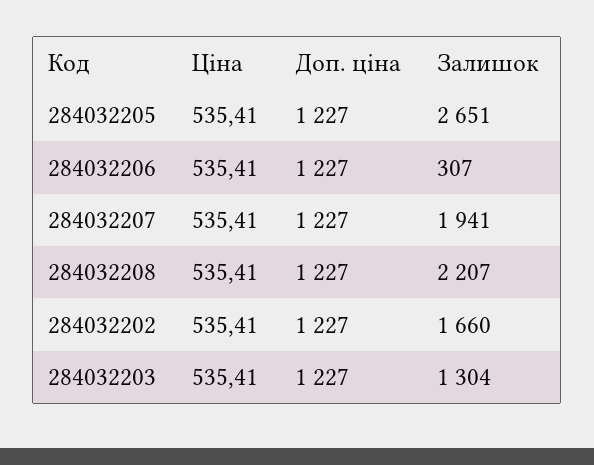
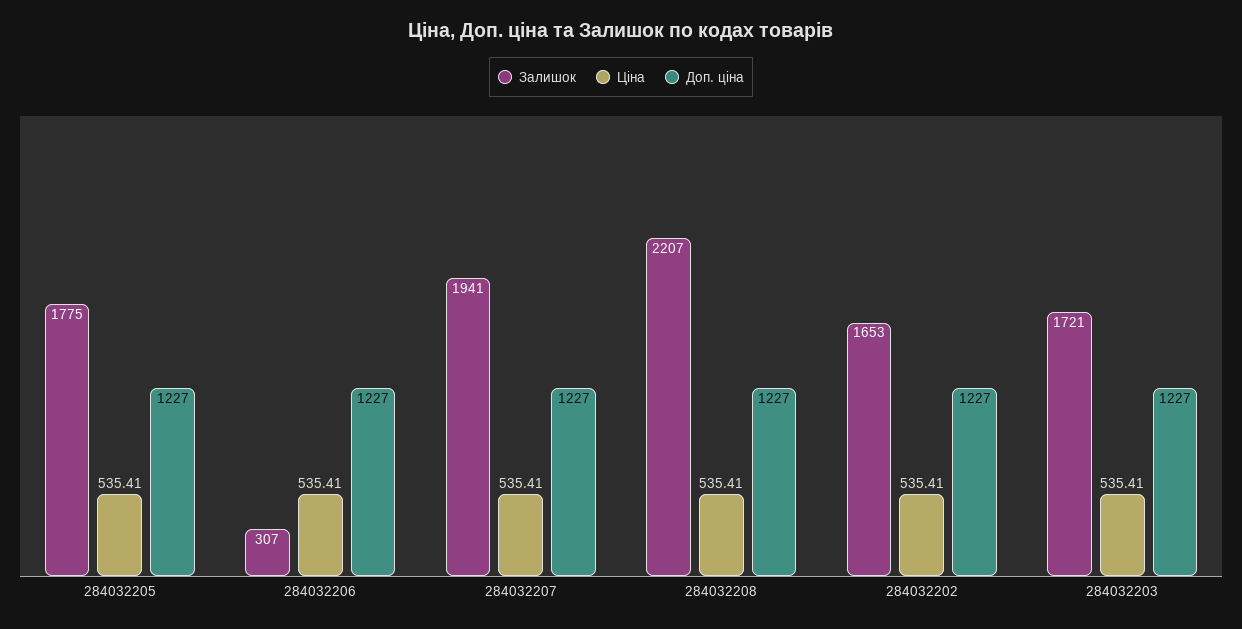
Залишок, 284032205: 2651 -> 1775
Залишок, 284032202: 1660 -> 1653
Залишок, 284032203: 1304 -> 1721

